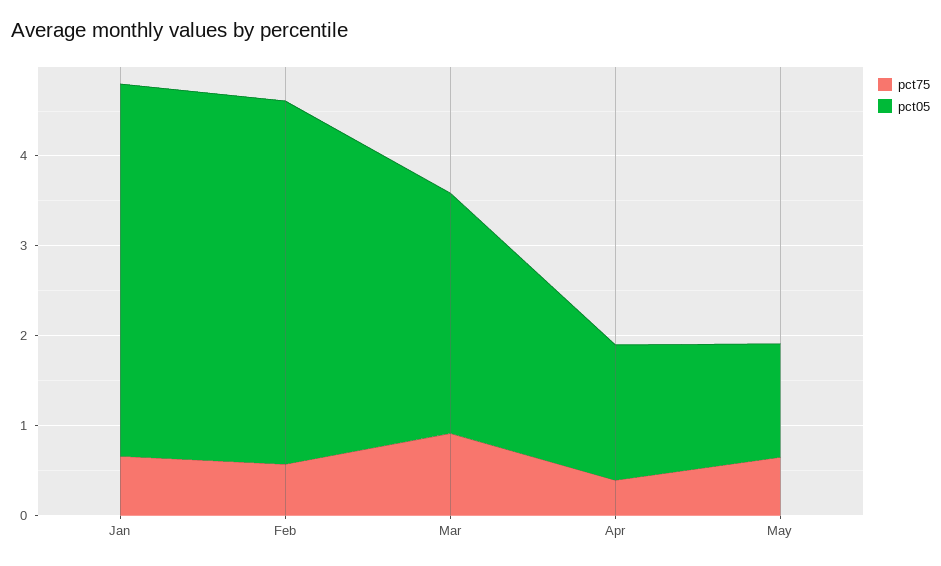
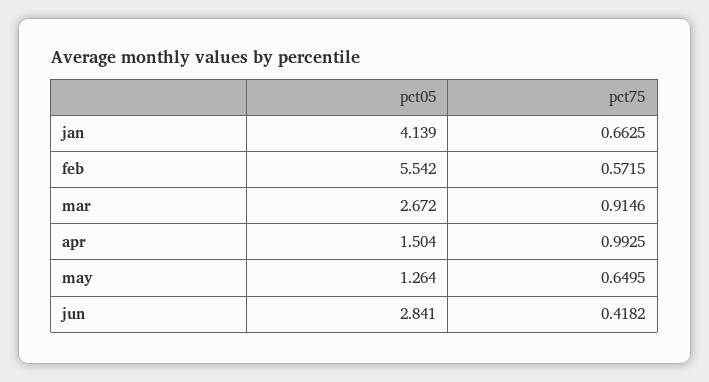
pct05, Feb: 4 -> 5.542
pct75, Apr: 0.4 -> 0.9925
pct05, jun: none -> 2.841
pct75, jun: none -> 0.4182

